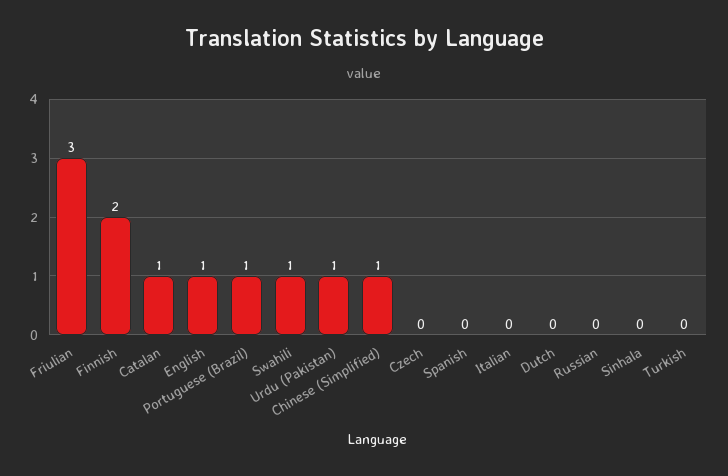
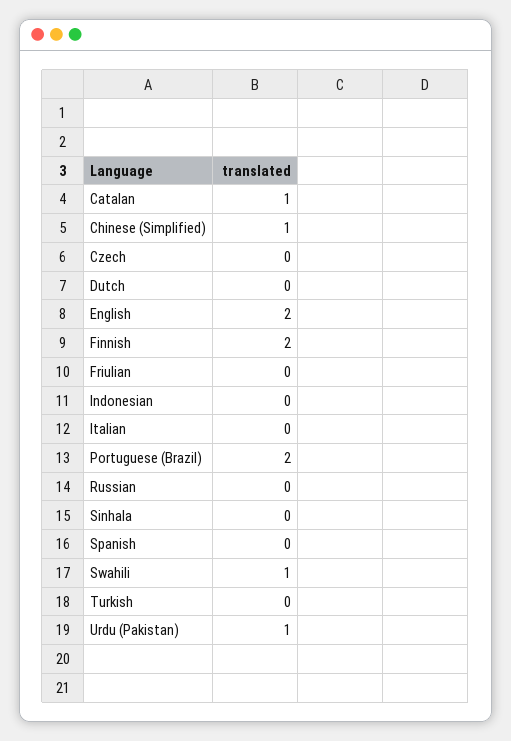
Friulian: 3 -> 0
English: 1 -> 2
Portuguese (Brazil): 1 -> 2
Indonesian: none -> 0

